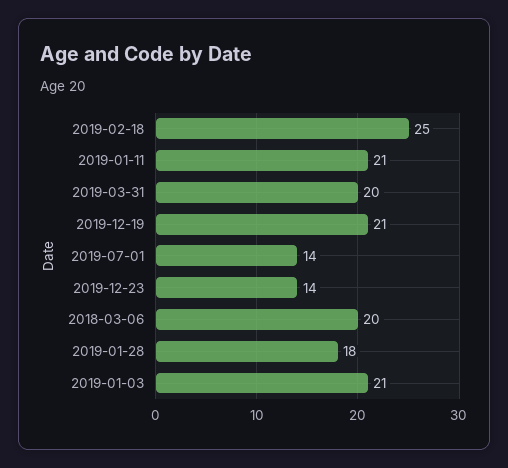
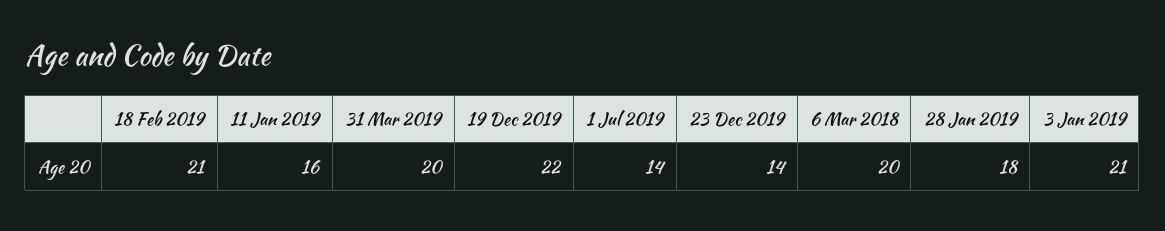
2019-02-18: 25 -> 21
2019-01-11: 21 -> 16
2019-12-19: 21 -> 22

